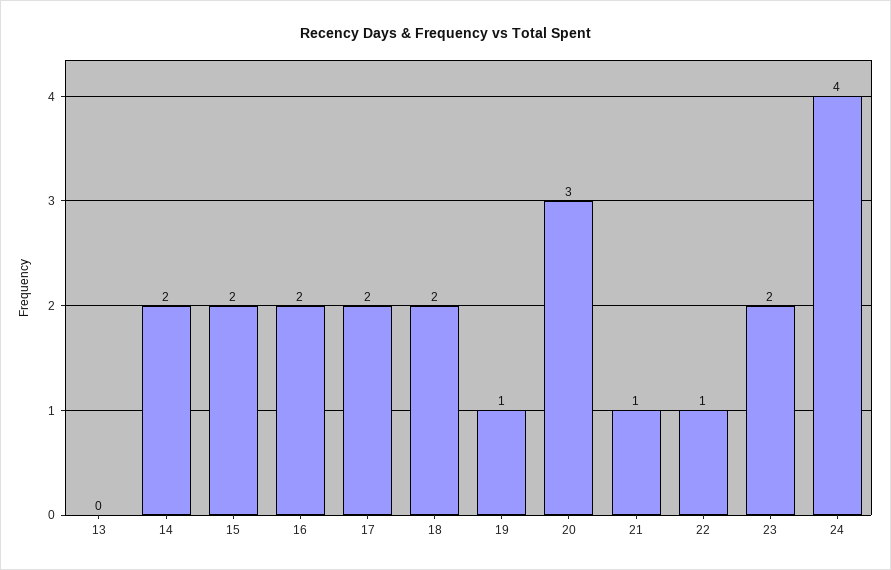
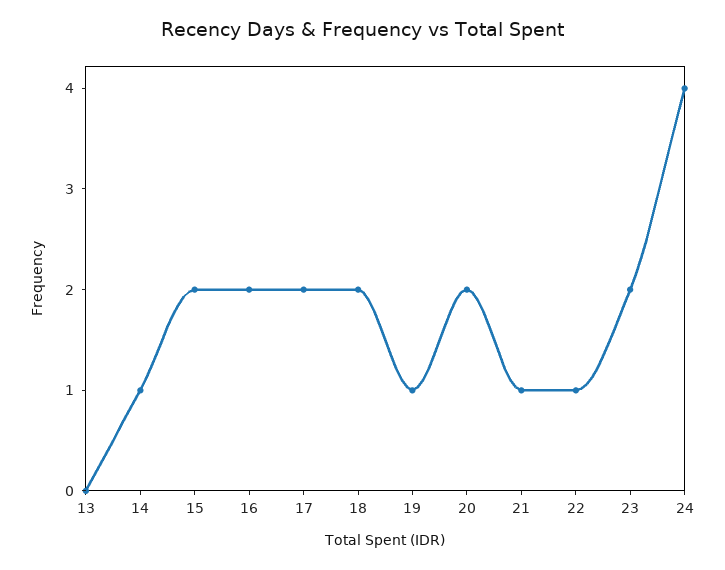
14: 2 -> 1
20: 3 -> 2

